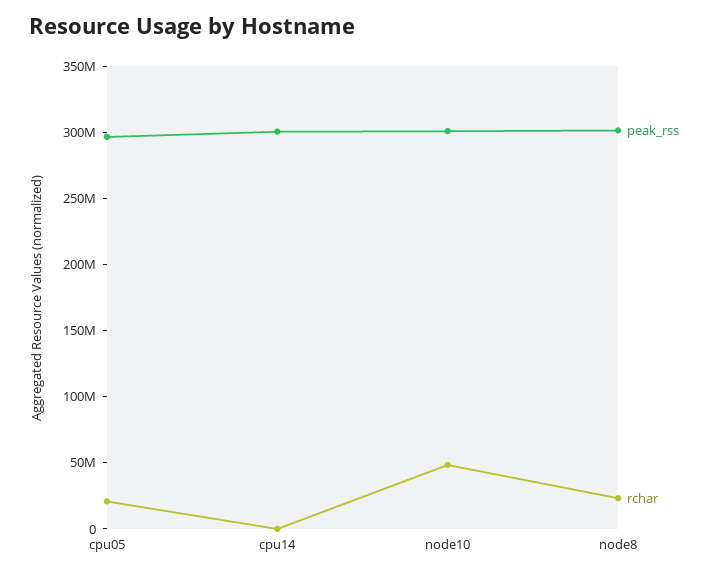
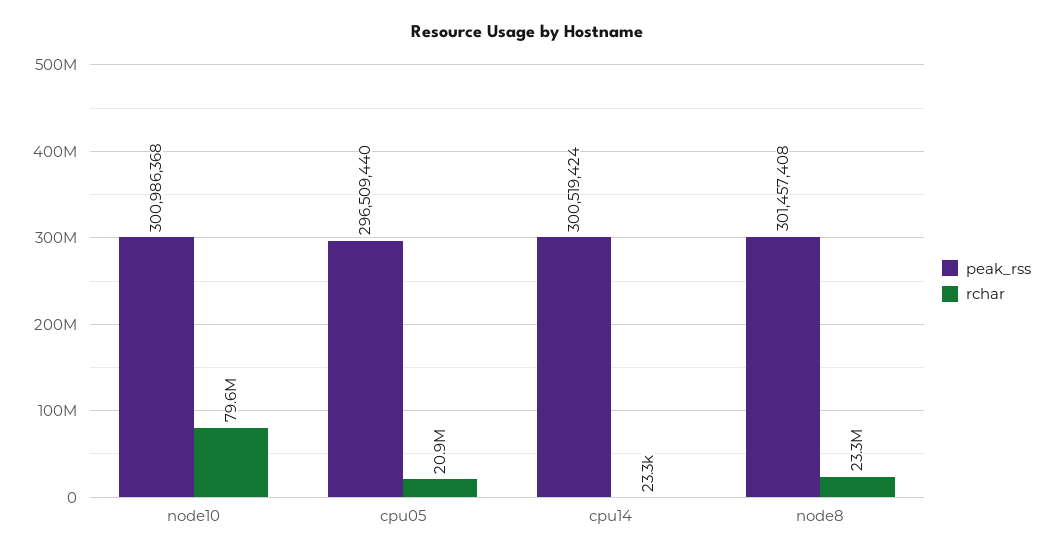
rchar, node10: 50000000 -> 79600000

